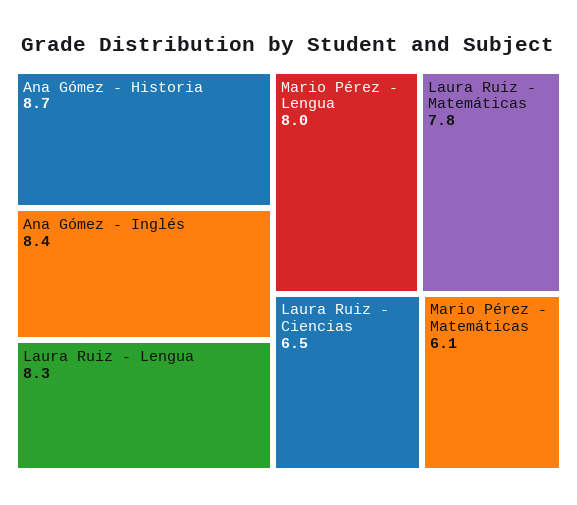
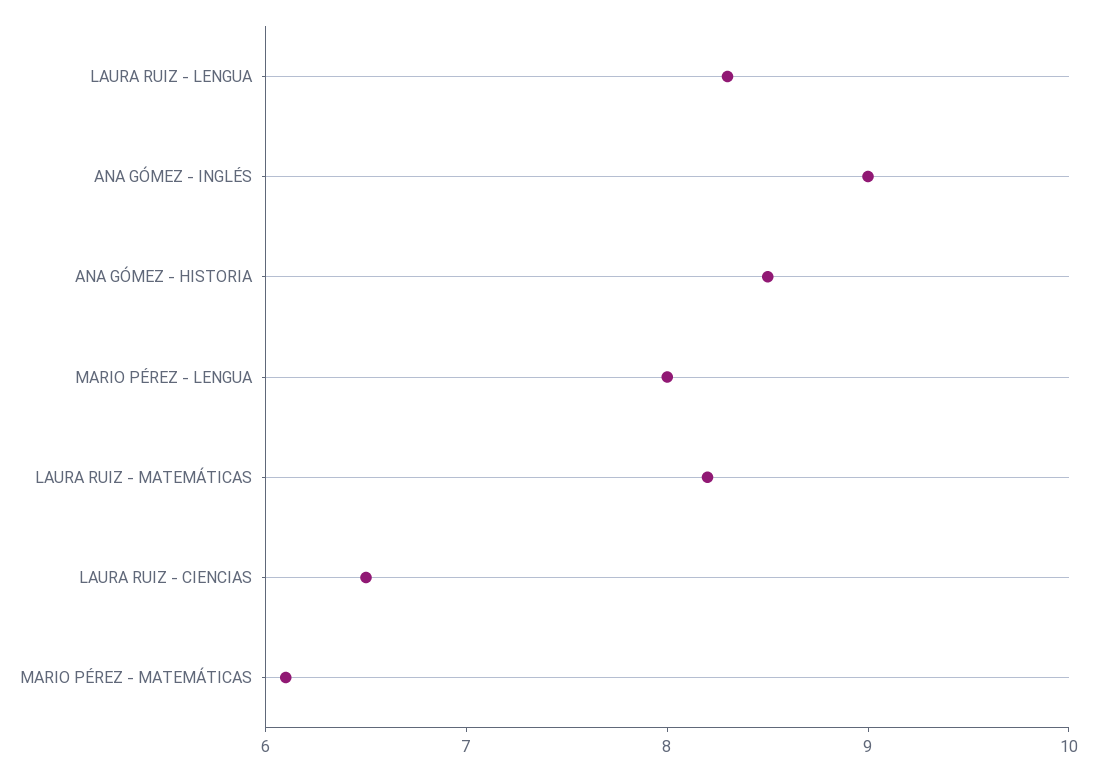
Ana Gómez - Historia: 8.7 -> 8.5
Ana Gómez - Inglés: 8.4 -> 9
Laura Ruiz - Matemáticas: 7.8 -> 8.2

